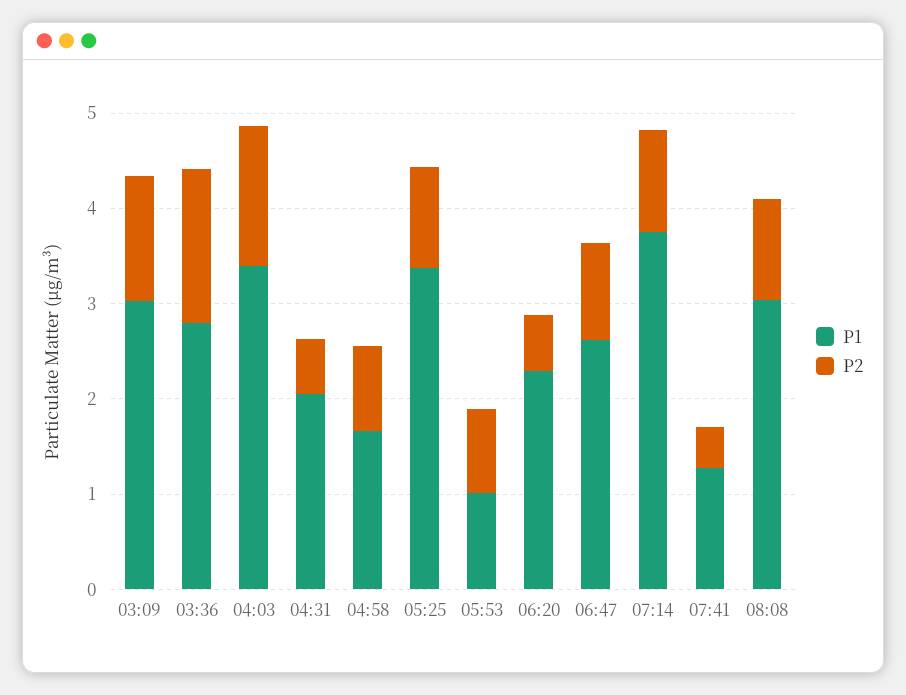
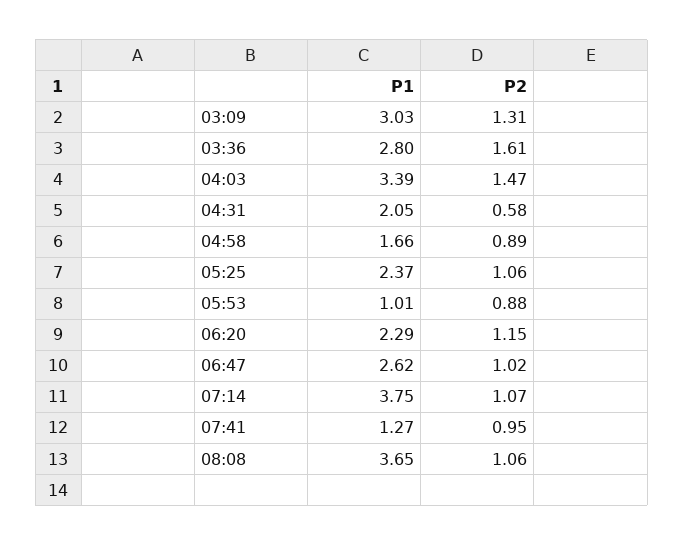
P1, 05:25: 3.4 -> 2.37
P2, 06:20: 0.6 -> 1.15
P2, 07:41: 0.4 -> 0.95
P1, 08:08: 3 -> 3.65

